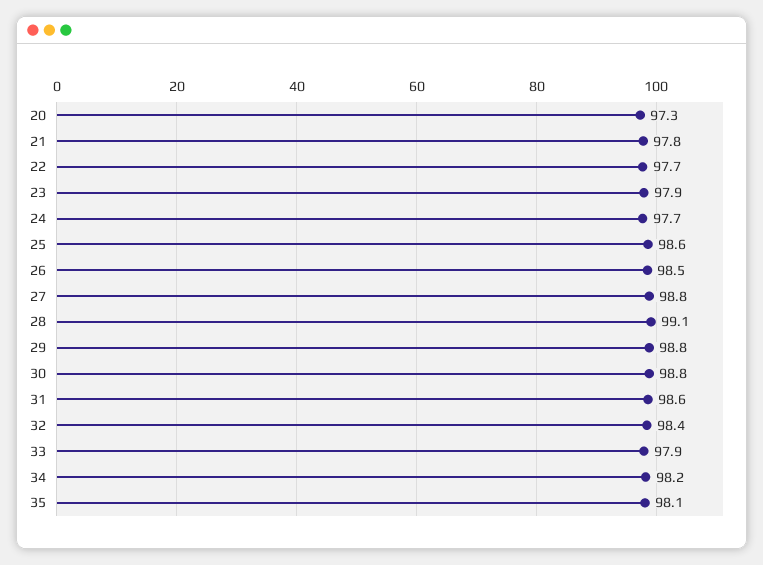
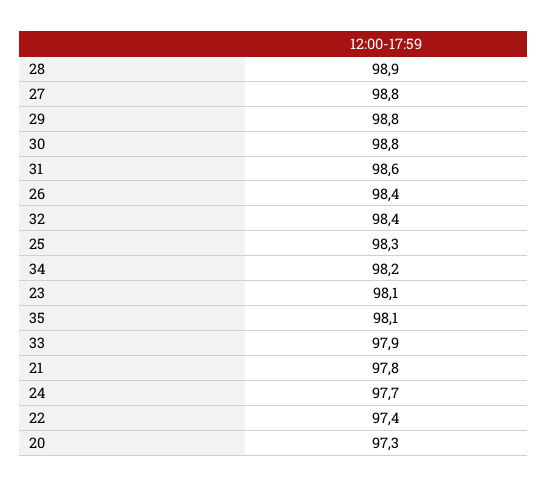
22: 97.7 -> 97.4
23: 97.9 -> 98.1
25: 98.6 -> 98.3
26: 98.5 -> 98.4
28: 99.1 -> 98.9

